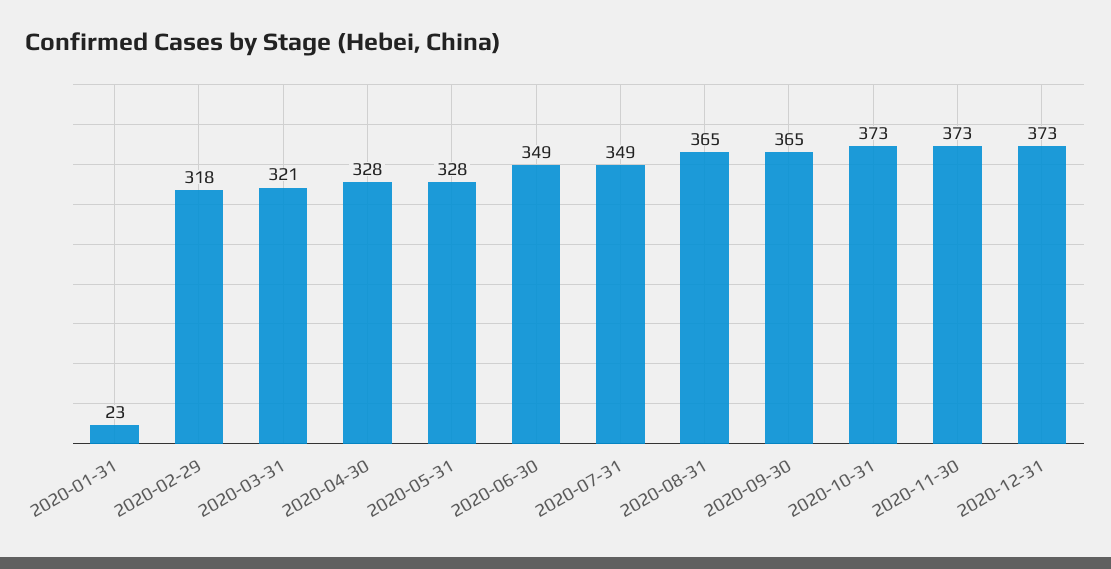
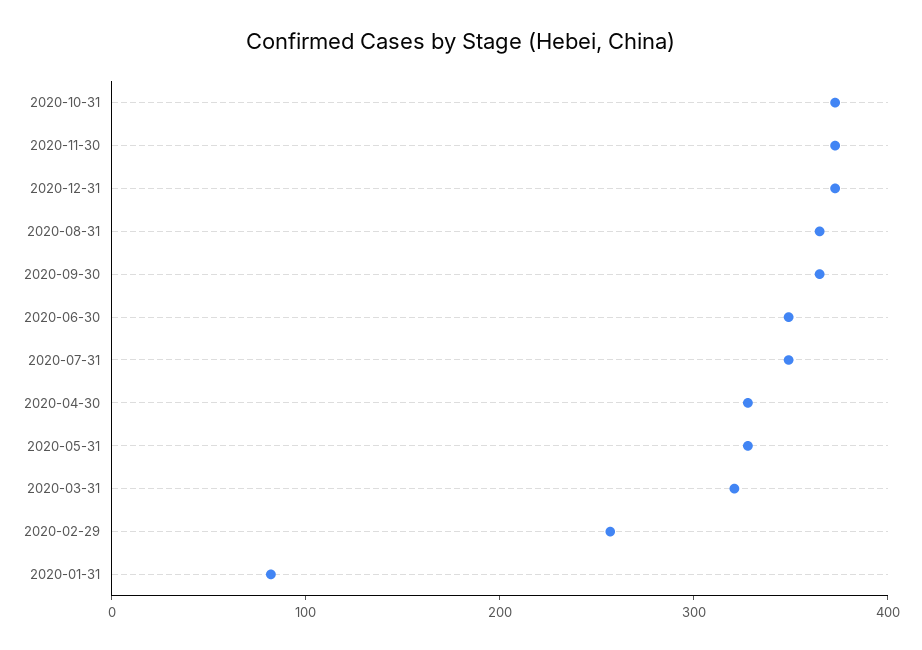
2020-01-31: 23 -> 80
2020-02-29: 318 -> 260

